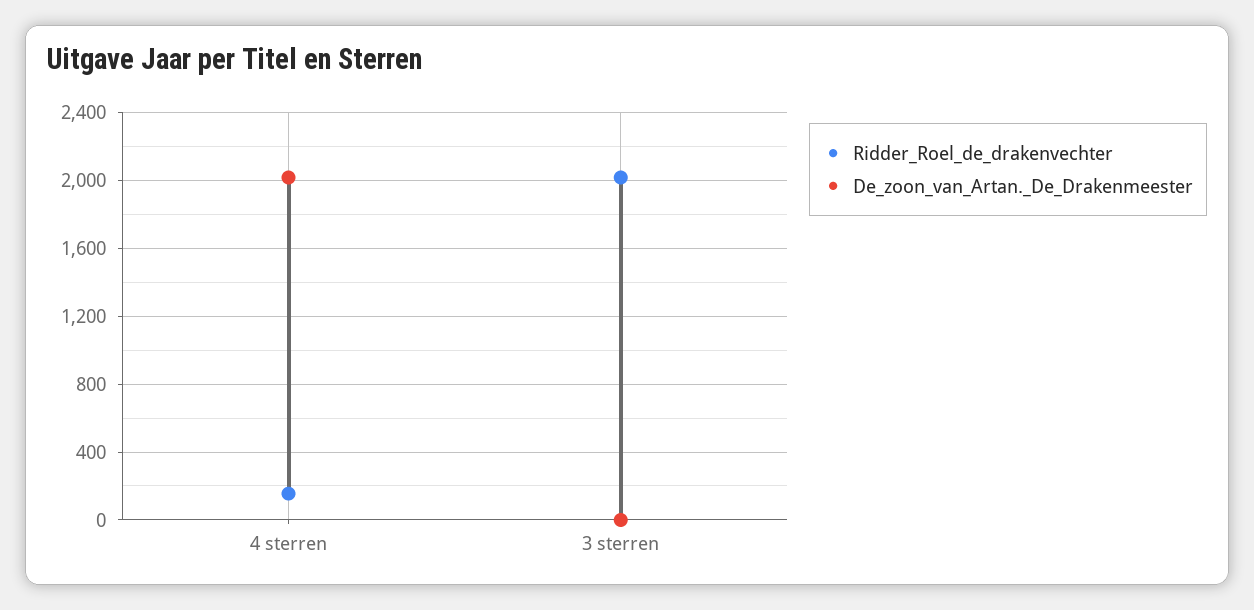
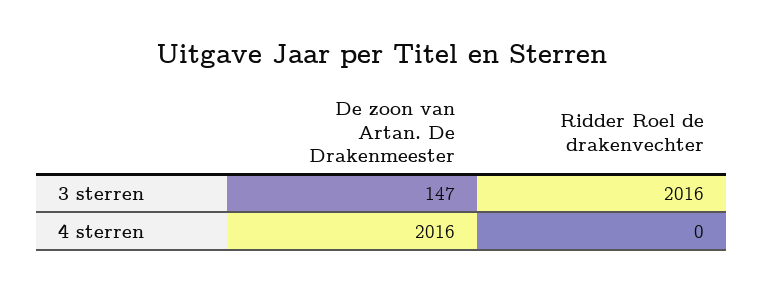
Ridder_Roel_de_drakenvechter, 4 sterren: 150 -> 0
De_zoon_van_Artan._De_Drakenmeester, 3 sterren: 0 -> 147

